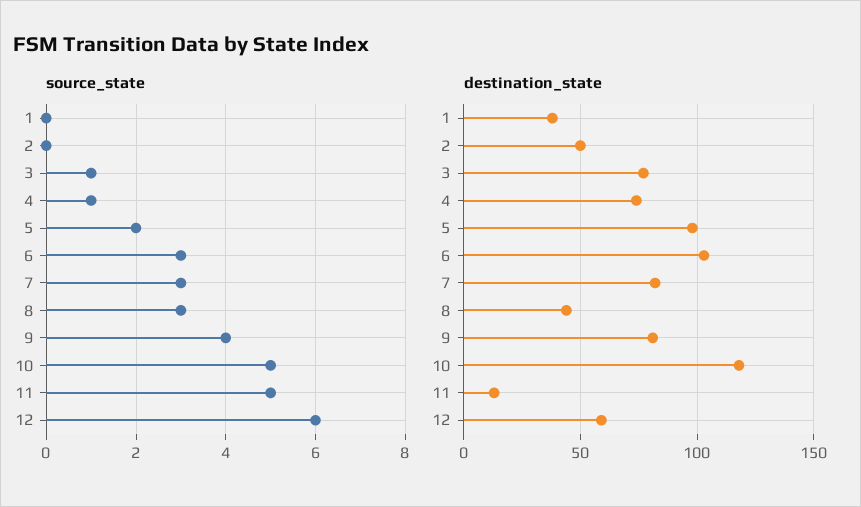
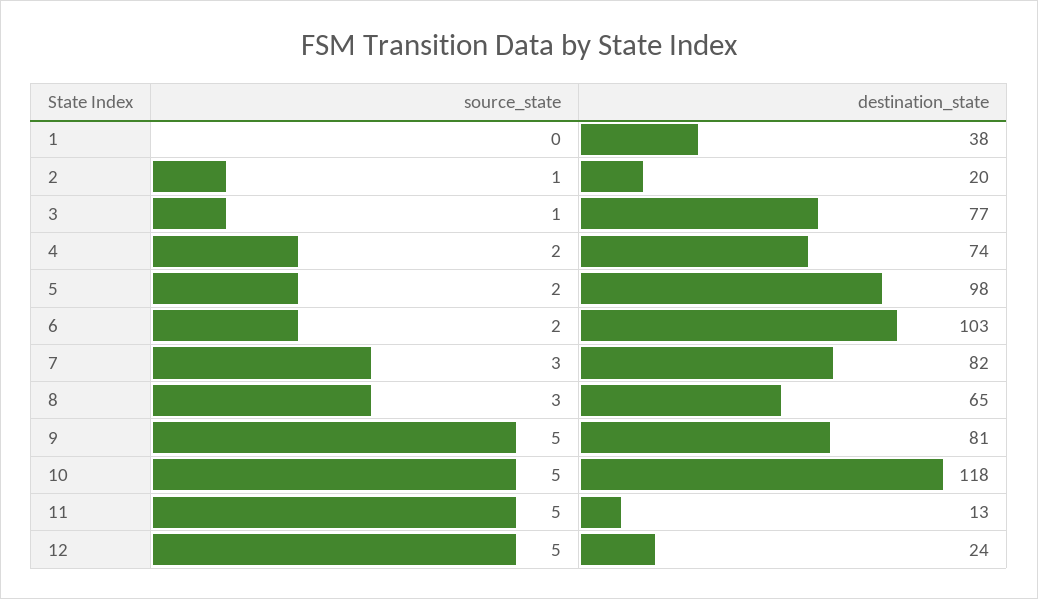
source_state, 2: 0 -> 1
source_state, 4: 1 -> 2
source_state, 6: 3 -> 2
source_state, 9: 4 -> 5
source_state, 12: 6 -> 5
destination_state, 2: 50 -> 20
destination_state, 8: 45 -> 65
destination_state, 12: 60 -> 24

